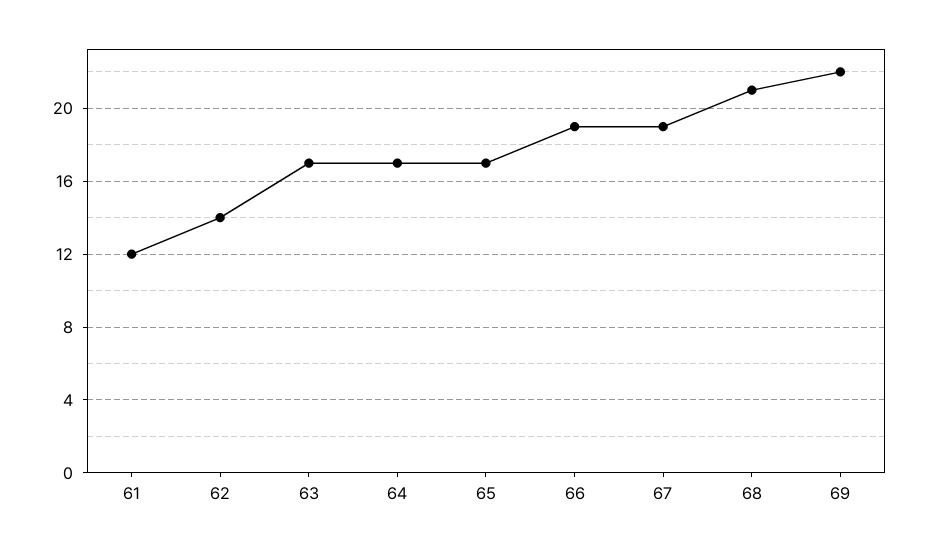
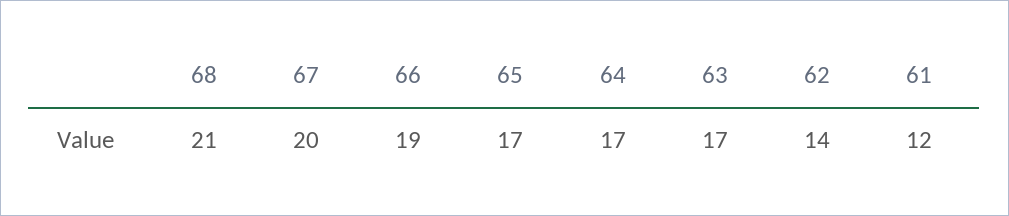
67: 19 -> 20
69: 22 -> none

